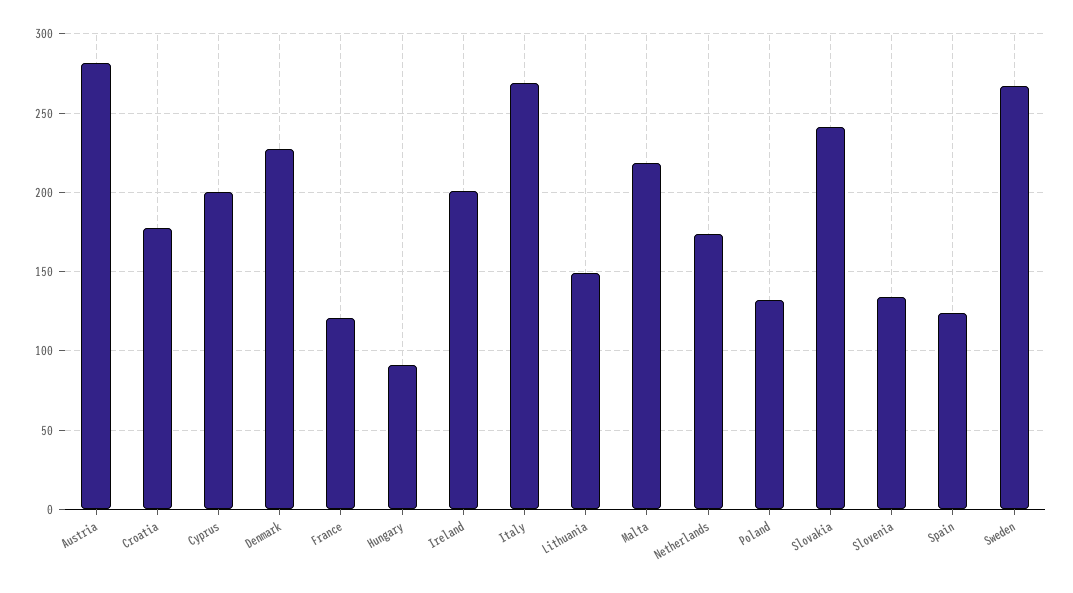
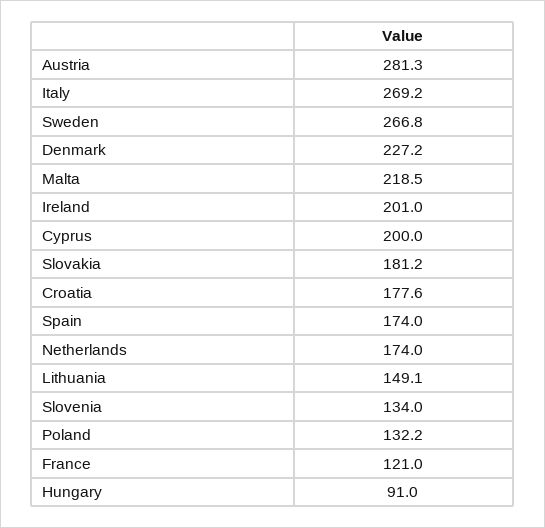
Slovakia: 240 -> 181.2
Spain: 125 -> 174

